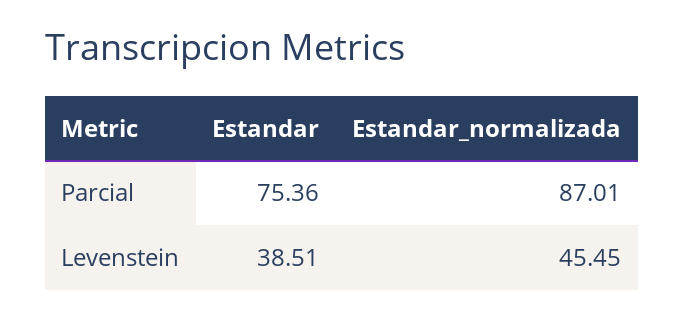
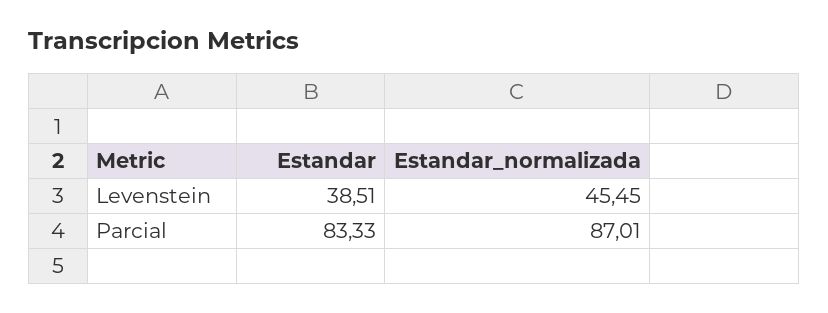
Estandar, Parcial: 75.36 -> 83.33

